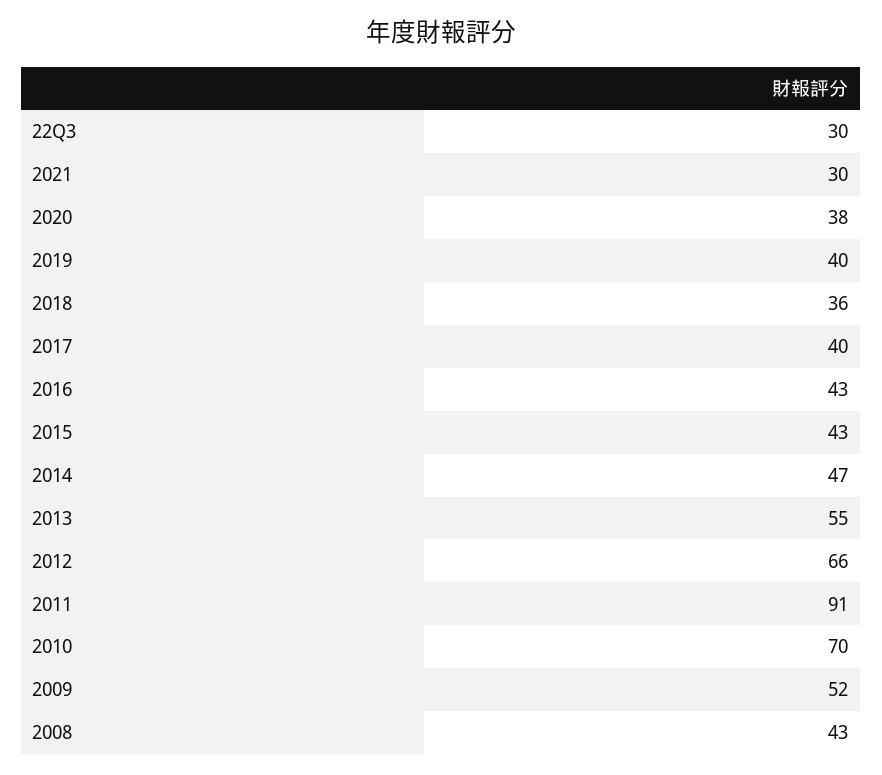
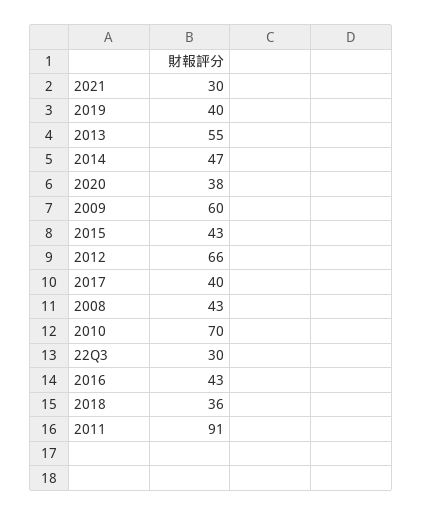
2009: 52 -> 60

